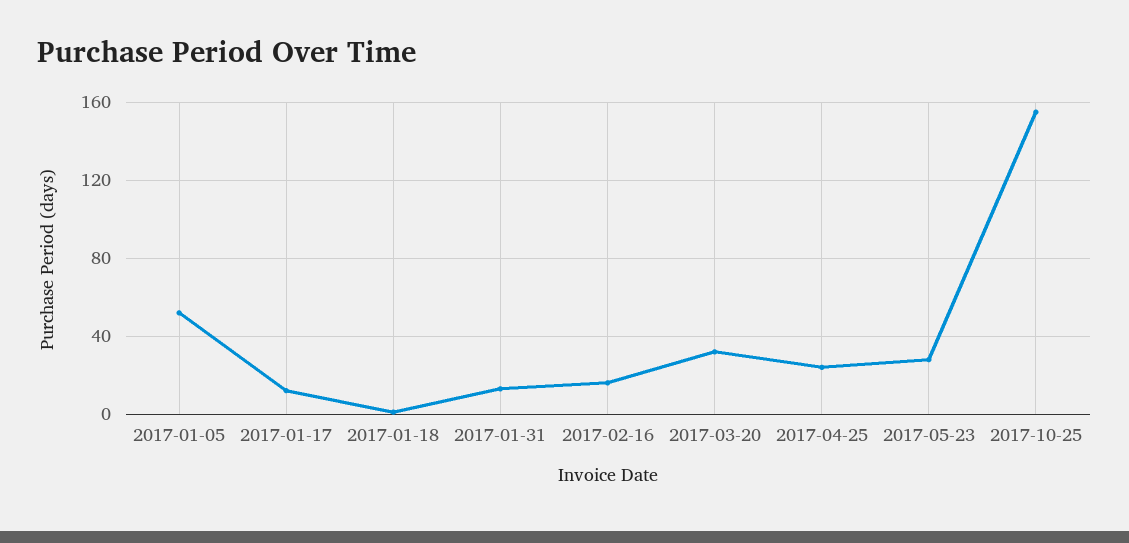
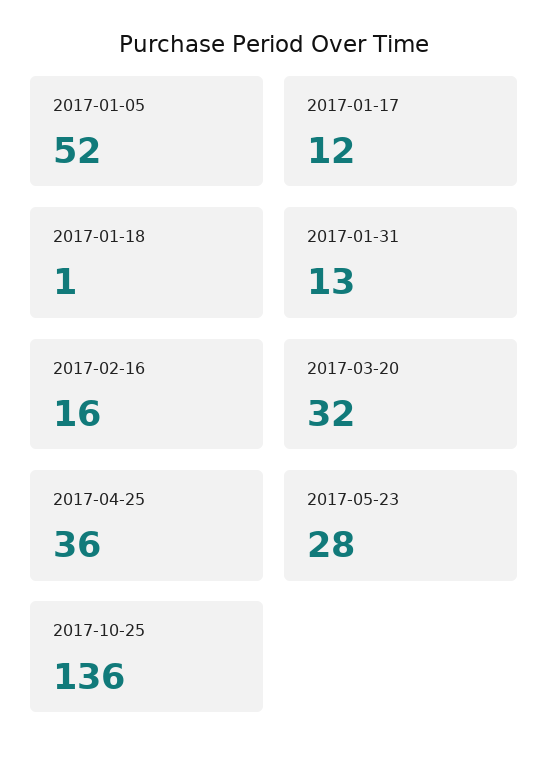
2017-04-25: 25 -> 36
2017-10-25: 155 -> 136

